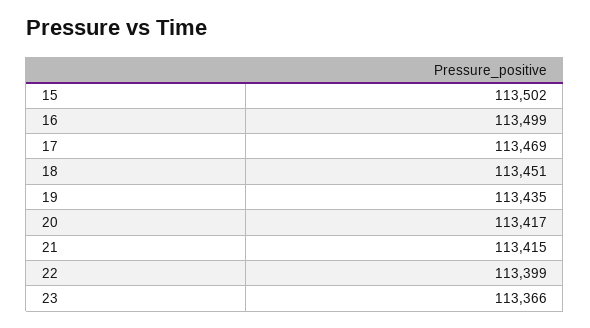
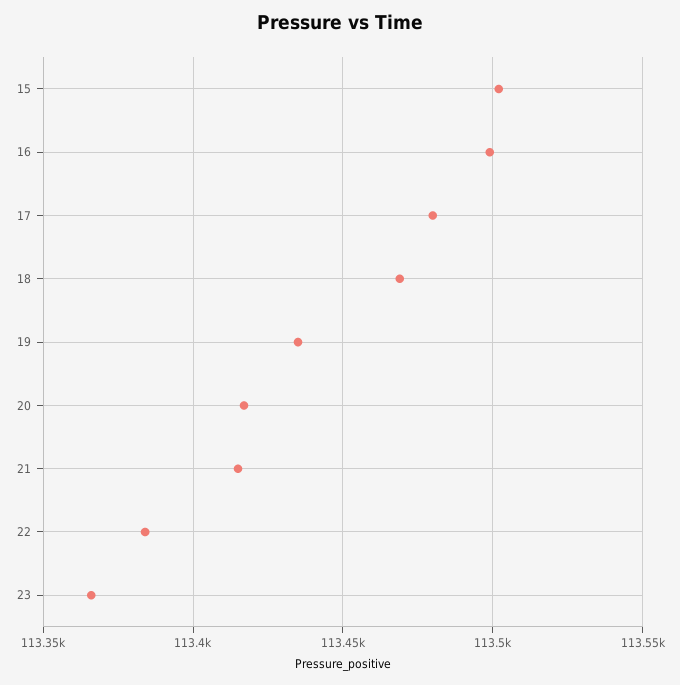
17: 113469 -> 113480
18: 113451 -> 113470
22: 113399 -> 113385

